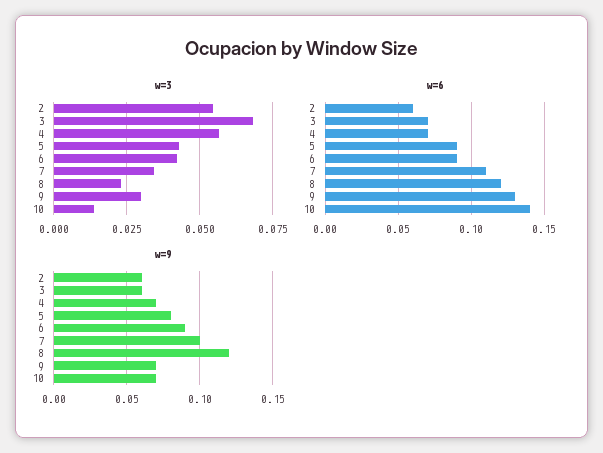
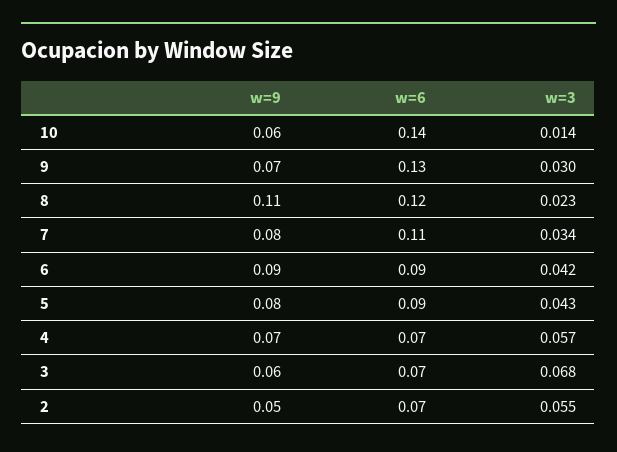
w=6, 2: 0.06 -> 0.07
w=9, 2: 0.06 -> 0.05
w=9, 7: 0.1 -> 0.08
w=9, 8: 0.12 -> 0.11
w=9, 10: 0.07 -> 0.06

